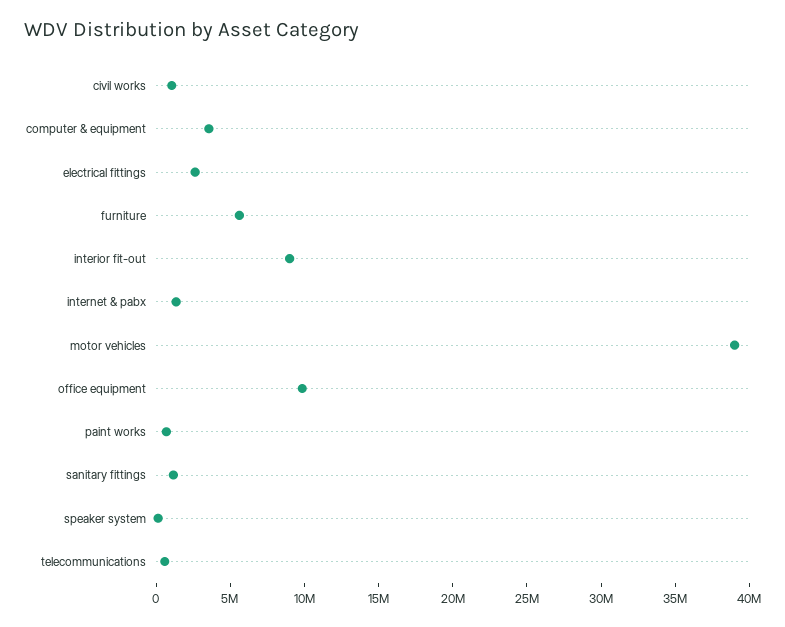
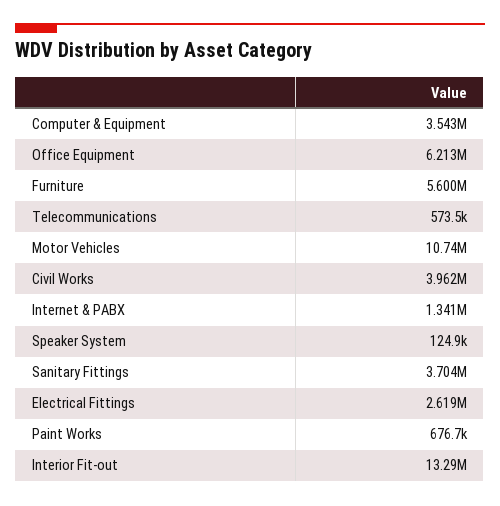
civil works: 1000000 -> 3962000
interior fit-out: 9000000 -> 13290000
motor vehicles: 39000000 -> 10740000
office equipment: 10000000 -> 6213000
sanitary fittings: 1000000 -> 3704000

